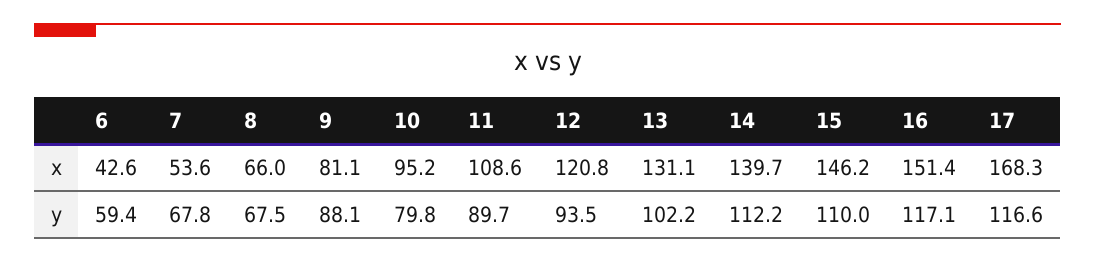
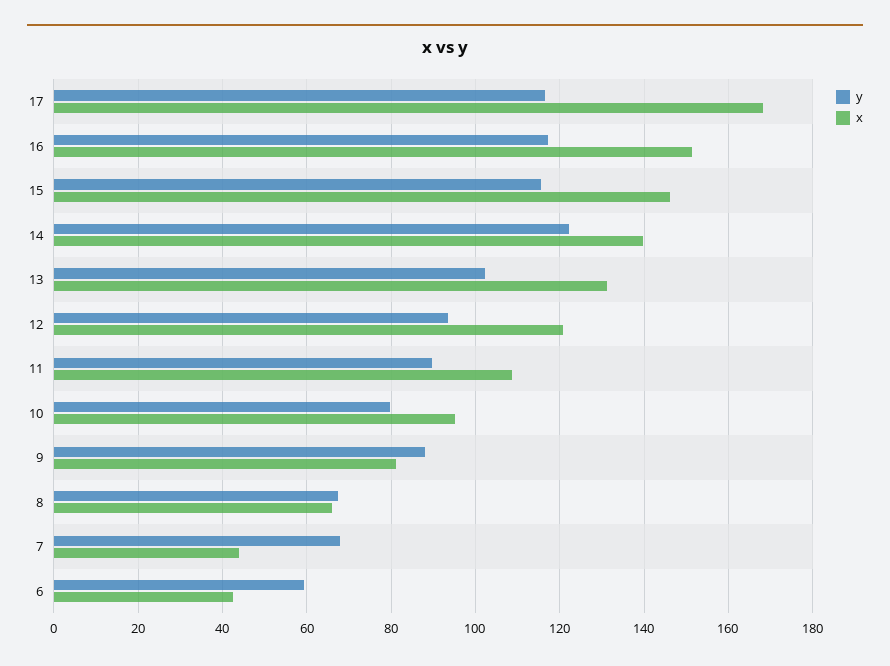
x, 7: 53.6 -> 44
y, 14: 112.2 -> 122
y, 15: 110 -> 116

